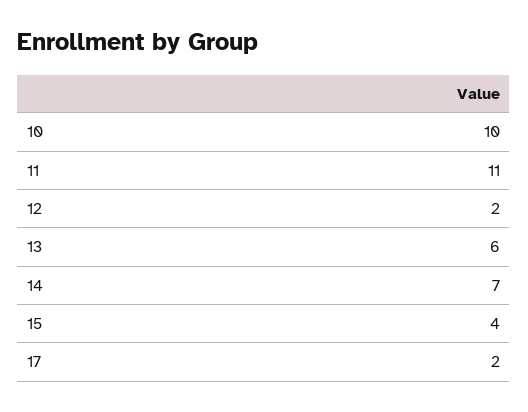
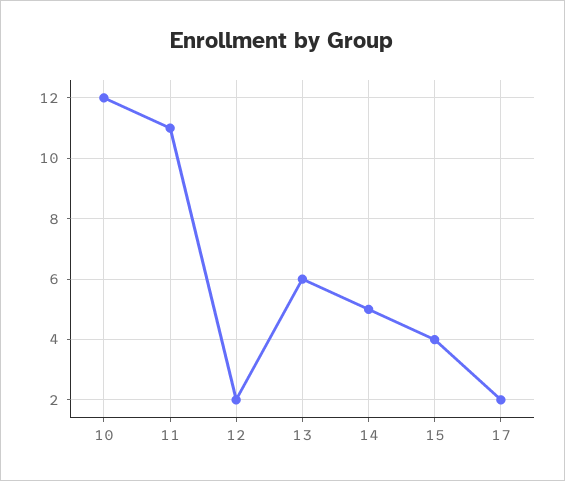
10: 10 -> 12
14: 7 -> 5

